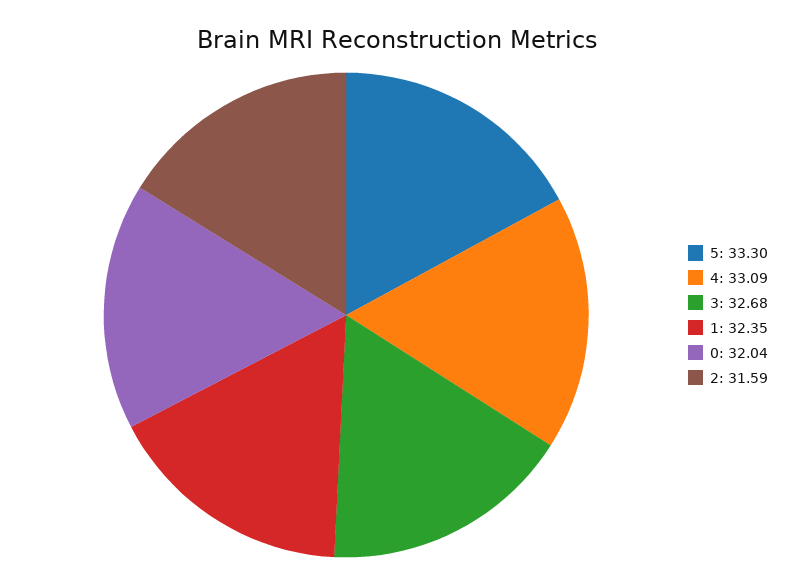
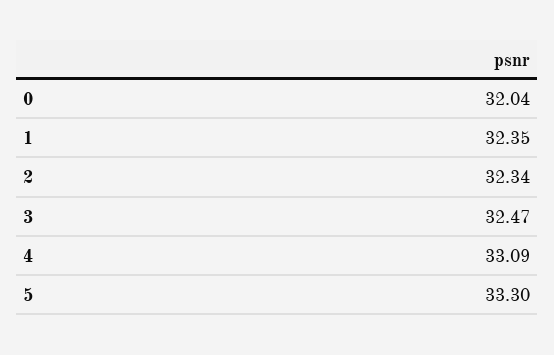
3: 32.68 -> 32.47
2: 31.59 -> 32.34

